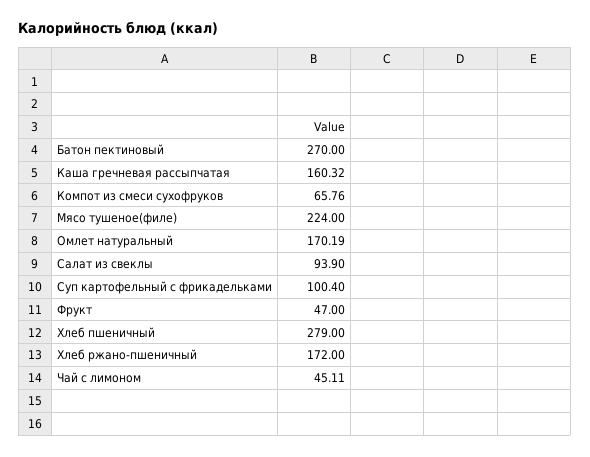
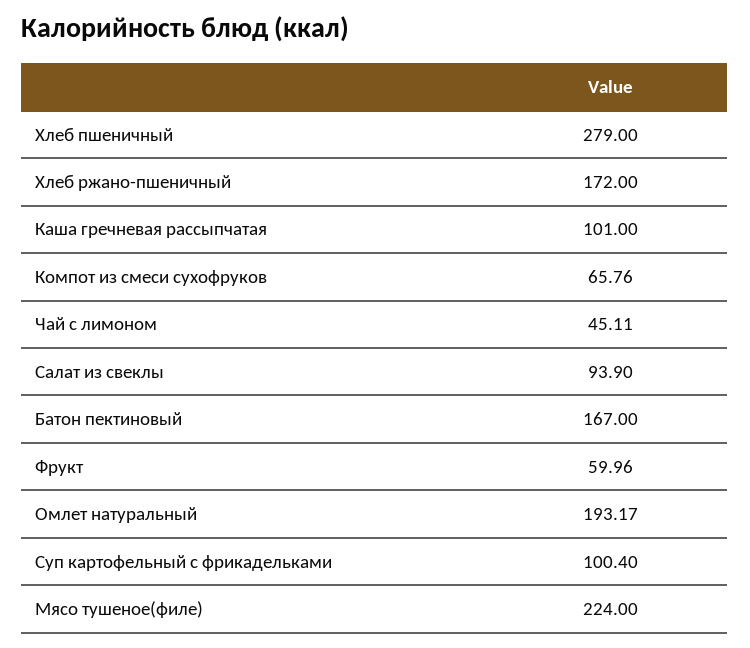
Батон пектиновый: 270 -> 167
Каша гречневая рассыпчатая: 160.32 -> 101
Омлет натуральный: 170.19 -> 193.17
Фрукт: 47 -> 59.96

